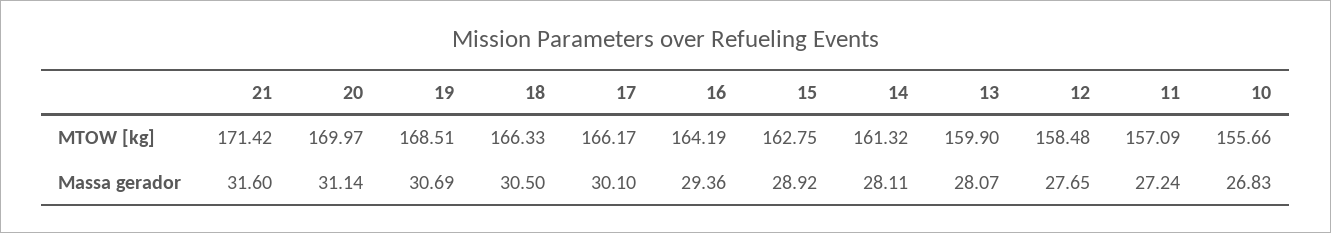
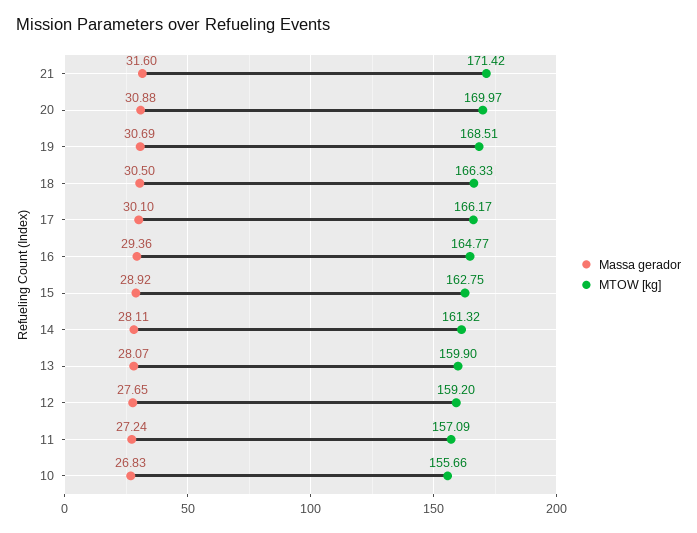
MTOW [kg], 16: 164.19 -> 164.77
MTOW [kg], 12: 158.48 -> 159.2
Massa gerador, 20: 31.14 -> 30.88

